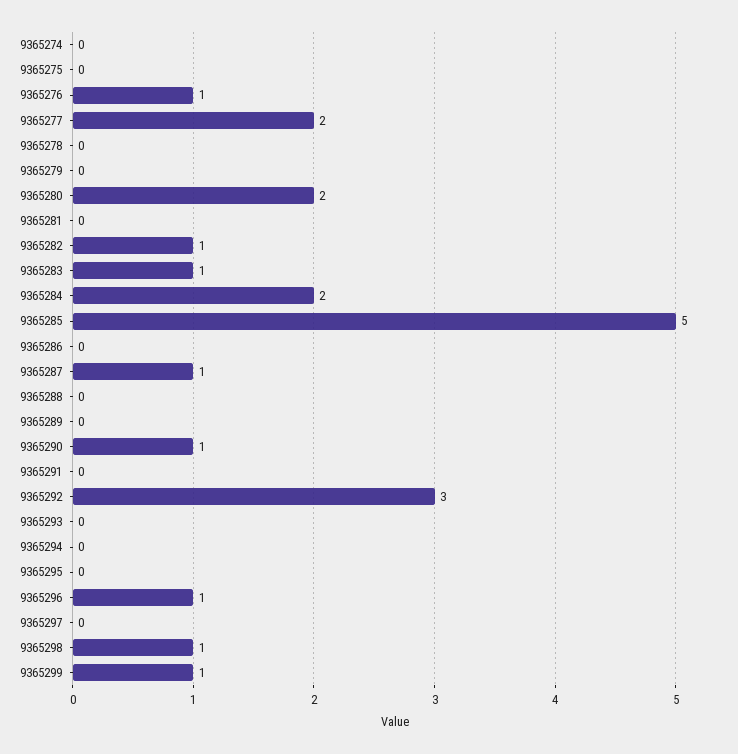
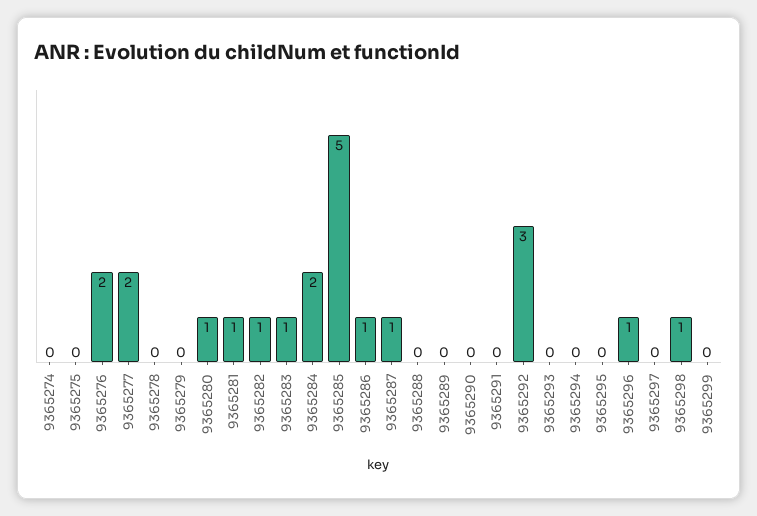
9365276: 1 -> 2
9365280: 2 -> 1
9365281: 0 -> 1
9365286: 0 -> 1
9365290: 1 -> 0
9365299: 1 -> 0

